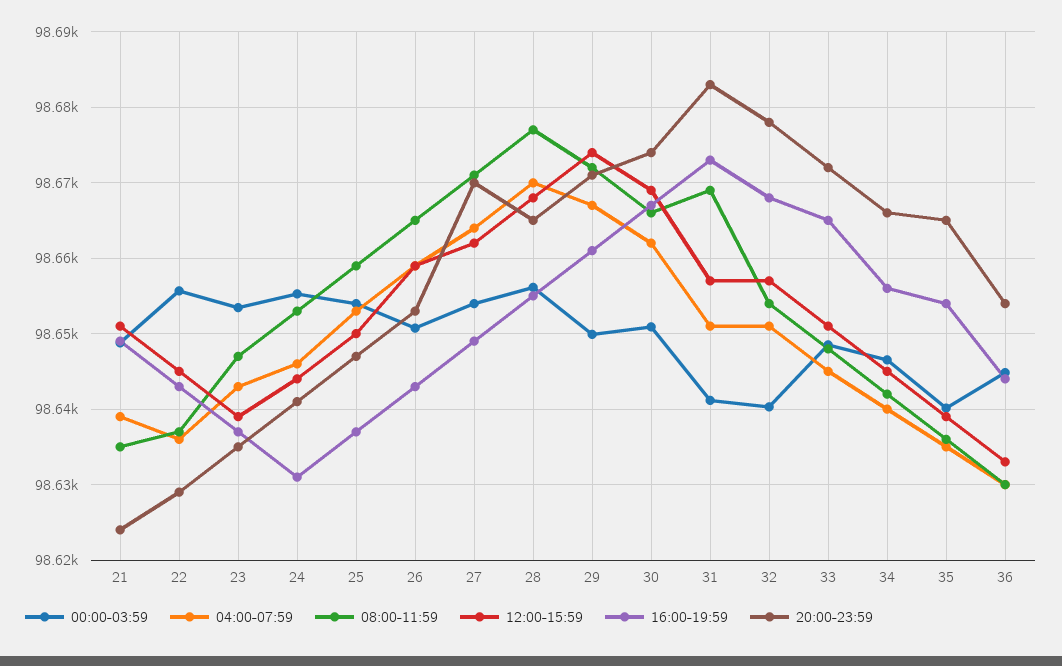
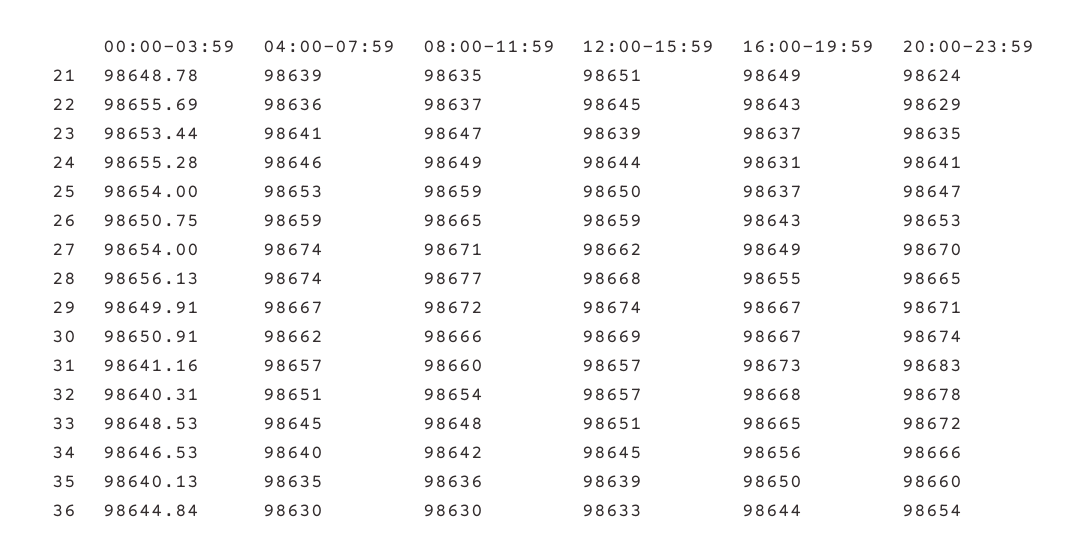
04:00-07:59, 23: 98643 -> 98641
08:00-11:59, 24: 98653 -> 98649
04:00-07:59, 27: 98664 -> 98674
04:00-07:59, 28: 98670 -> 98674
16:00-19:59, 29: 98661 -> 98667
04:00-07:59, 31: 98651 -> 98657
08:00-11:59, 31: 98669 -> 98660
16:00-19:59, 35: 98654 -> 98650
20:00-23:59, 35: 98665 -> 98660

